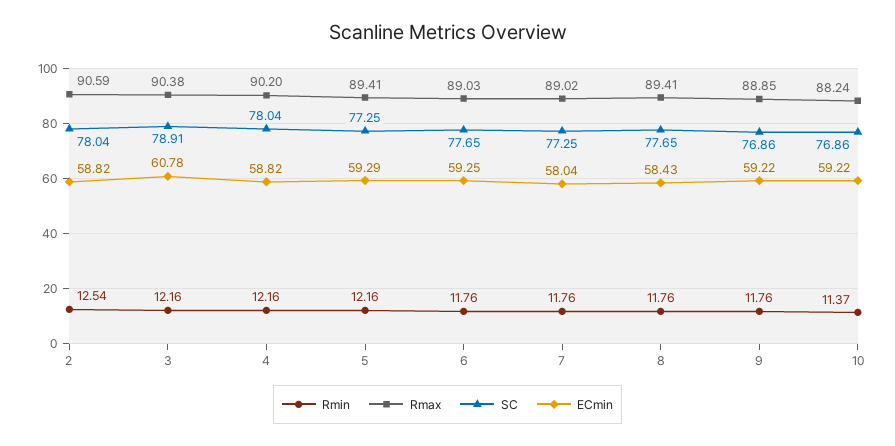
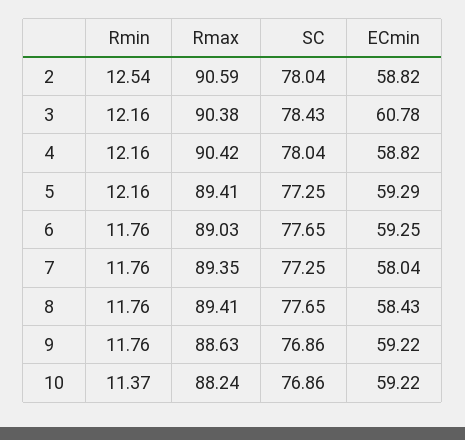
SC, 3: 78.91 -> 78.43
Rmax, 4: 90.2 -> 90.42
Rmax, 7: 89.02 -> 89.35
Rmax, 9: 88.85 -> 88.63

